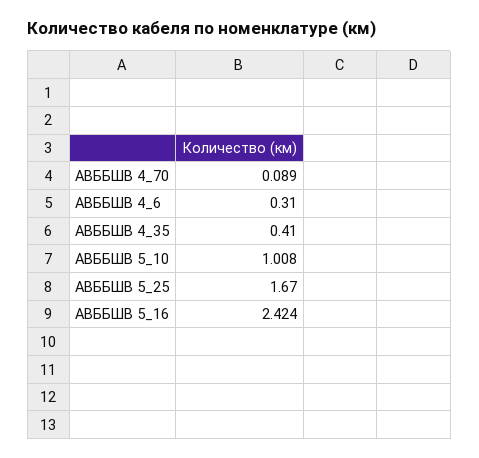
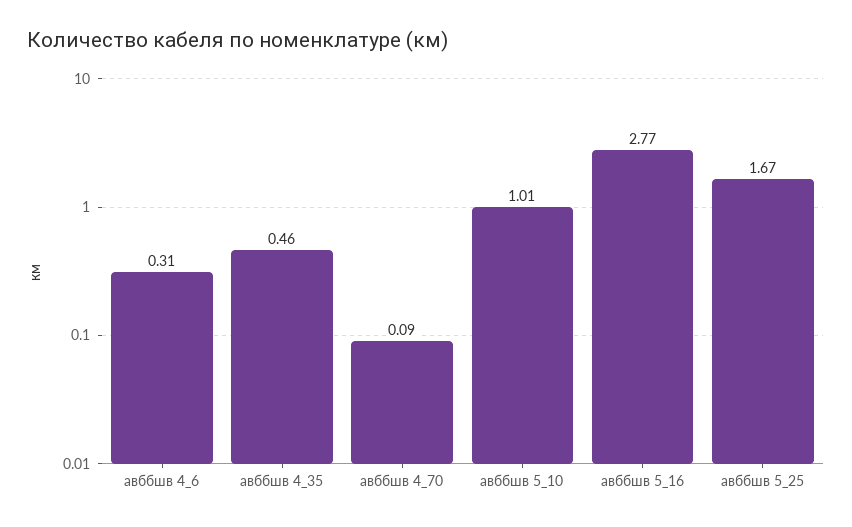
АВББШВ 4_35: 0.41 -> 0.46
АВББШВ 5_16: 2.424 -> 2.77

